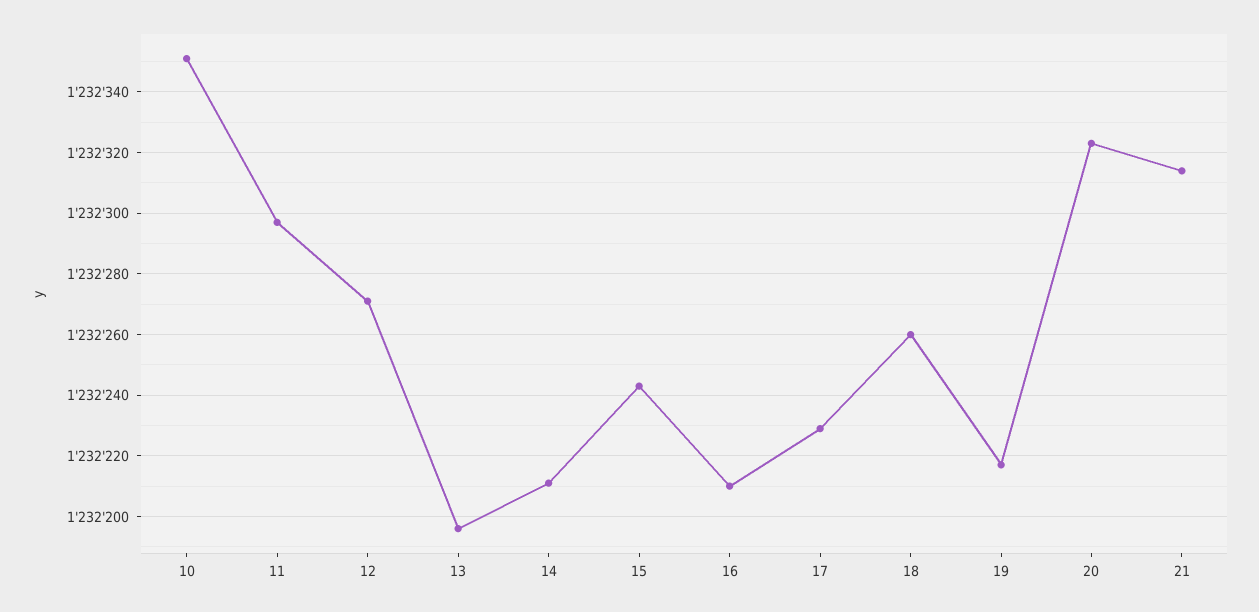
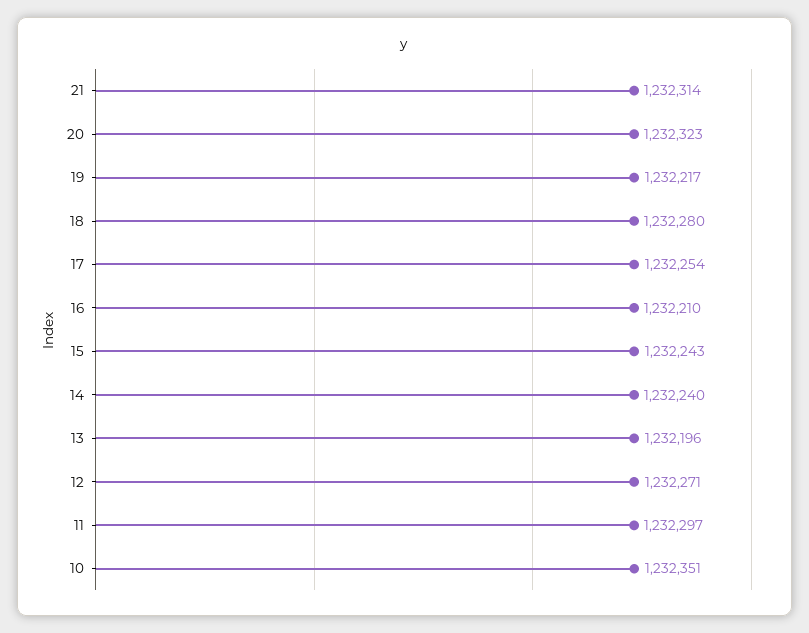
14: 1232210 -> 1232240
17: 1232230 -> 1232254
18: 1232260 -> 1232280

